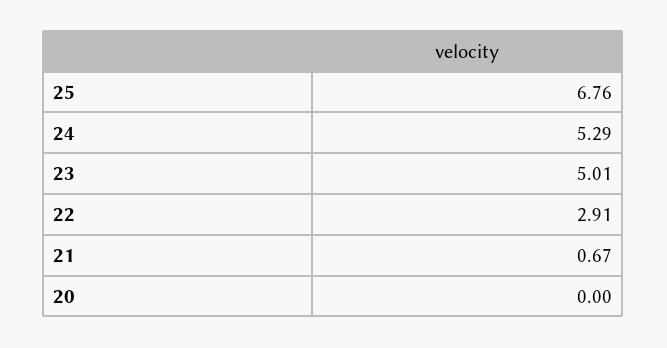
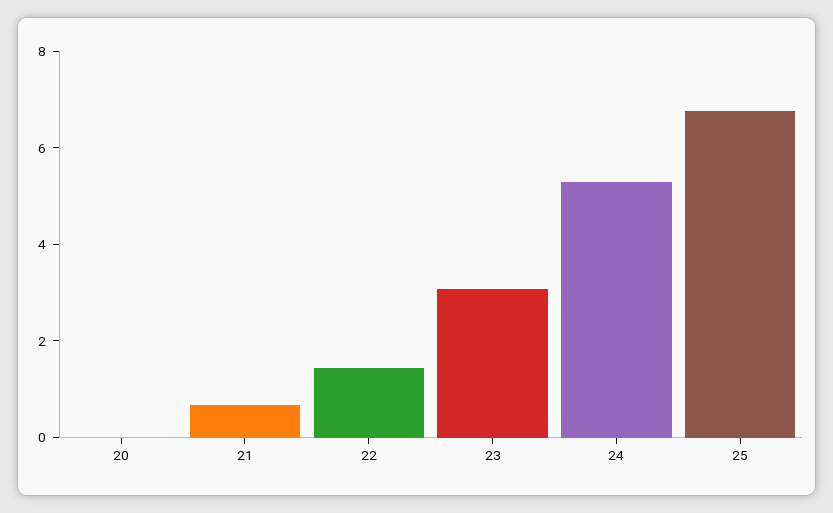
23: 5.01 -> 3
22: 2.91 -> 1.5

